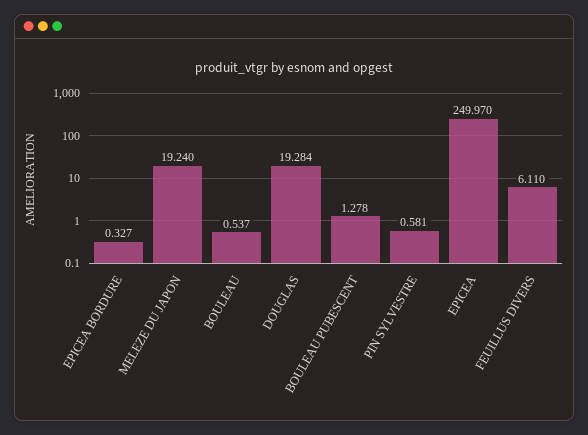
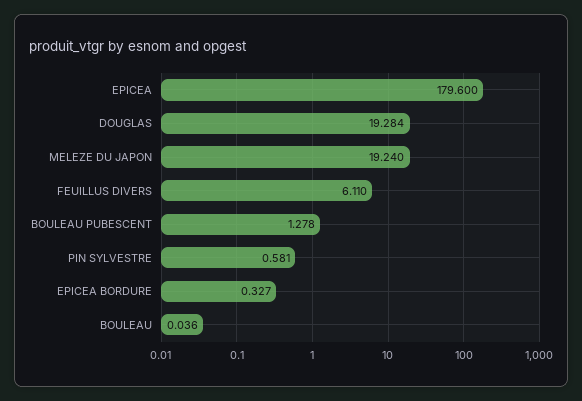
BOULEAU: 0.537 -> 0.036
EPICEA: 249.97 -> 179.6

